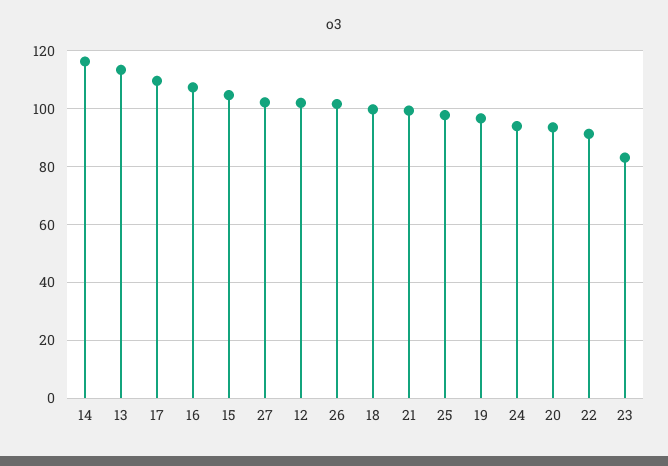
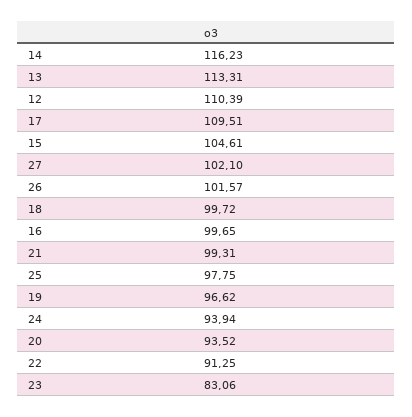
16: 107.5 -> 99.65
12: 102.5 -> 110.39

